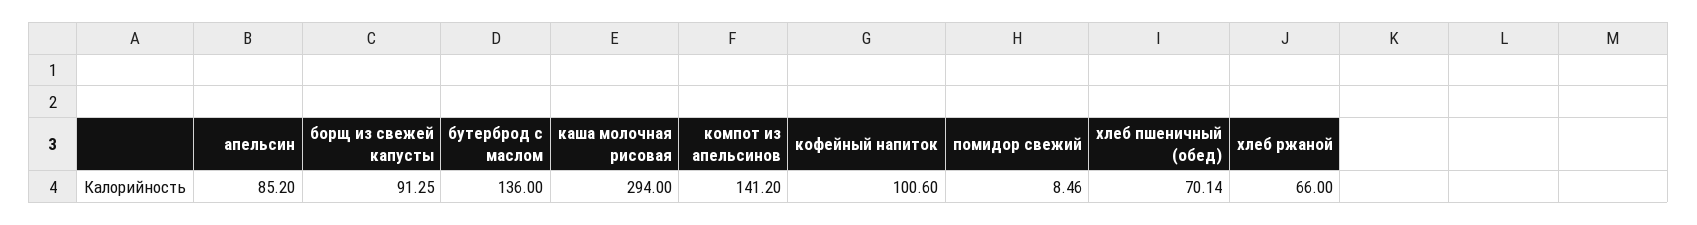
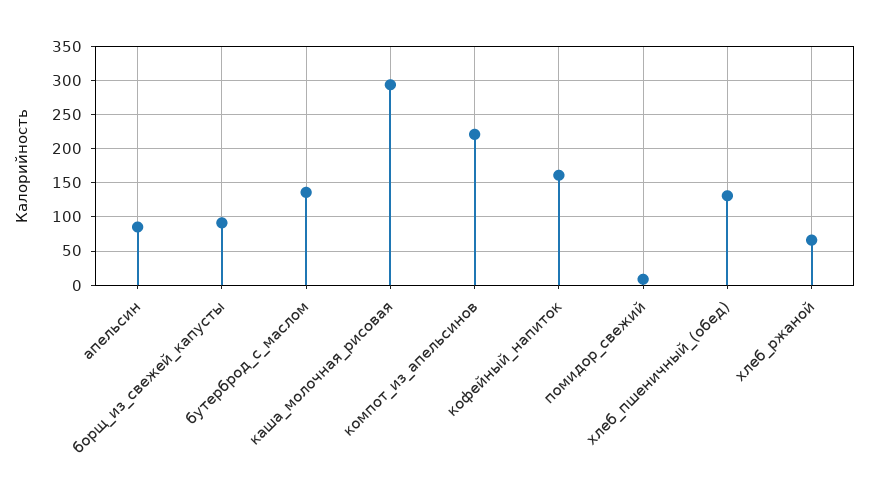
компот из апельсинов: 141.2 -> 220
кофейный напиток: 100.6 -> 160
хлеб пшеничный (обед): 70.14 -> 130

